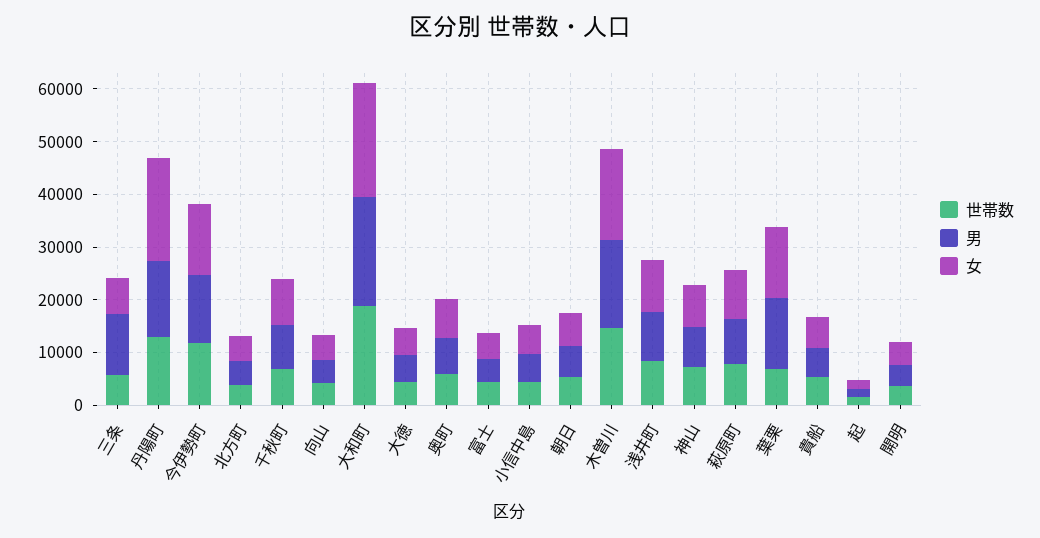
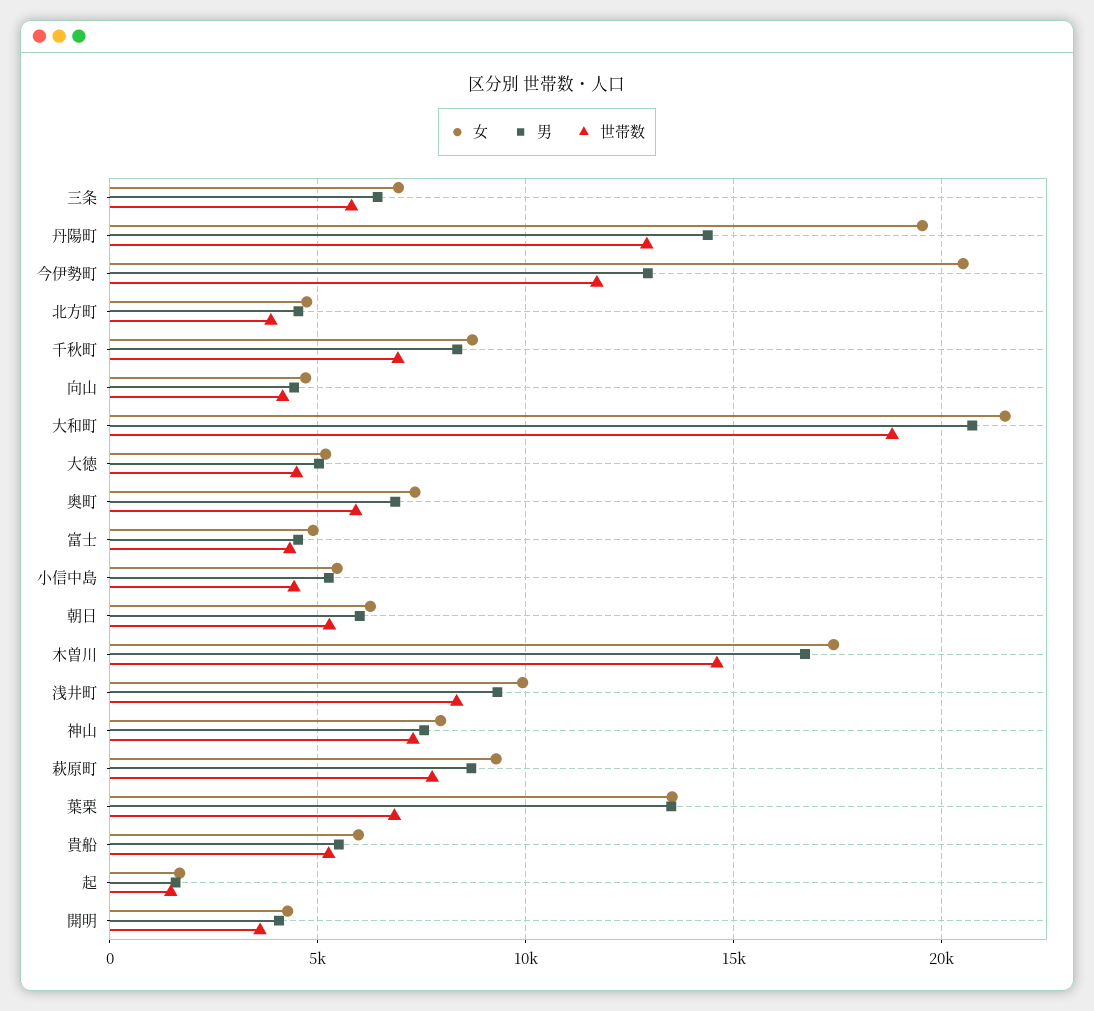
男, 三条: 12000 -> 6500
女, 今伊勢町: 14000 -> 20500

